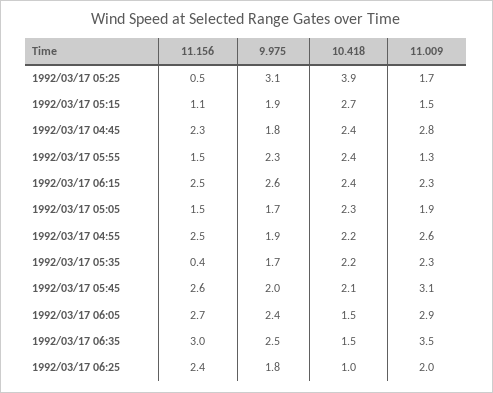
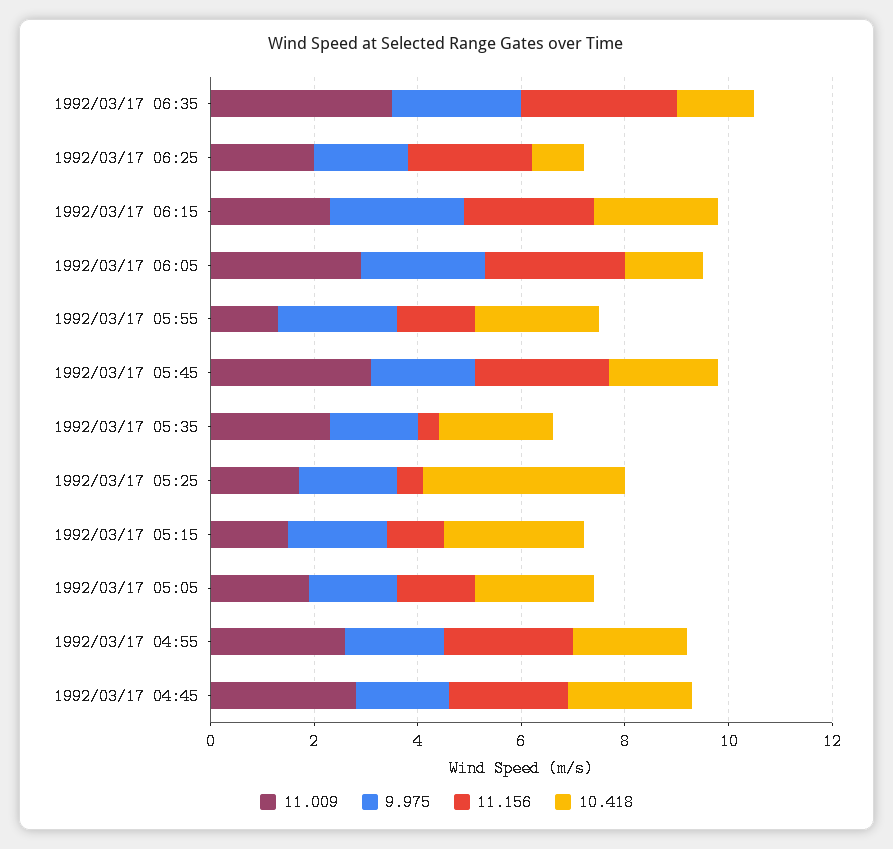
9.975, 1992/03/17 05:25: 3.1 -> 2

